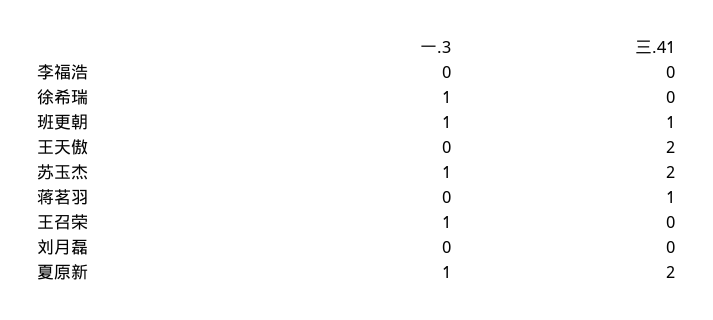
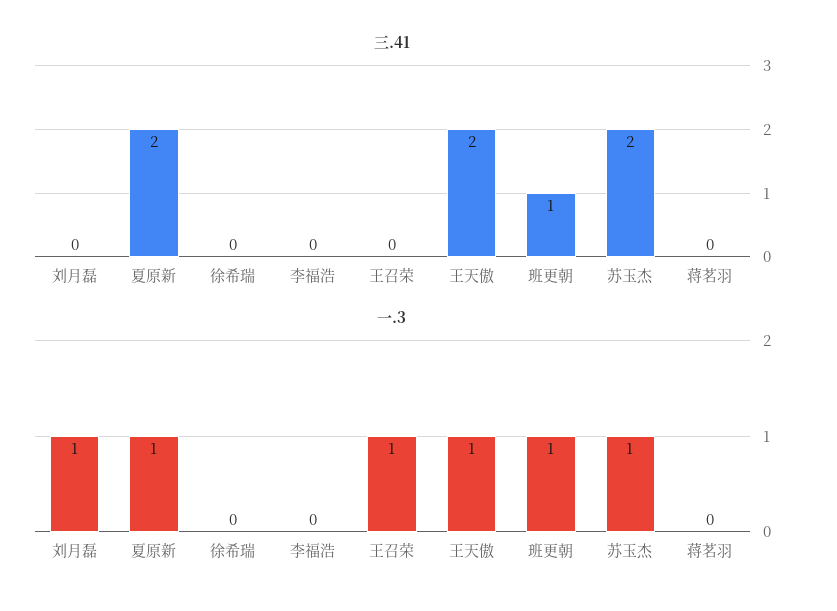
一.3, 徐希瑞: 1 -> 0
一.3, 王天傲: 0 -> 1
三.41, 蒋茗羽: 1 -> 0
一.3, 刘月磊: 0 -> 1

